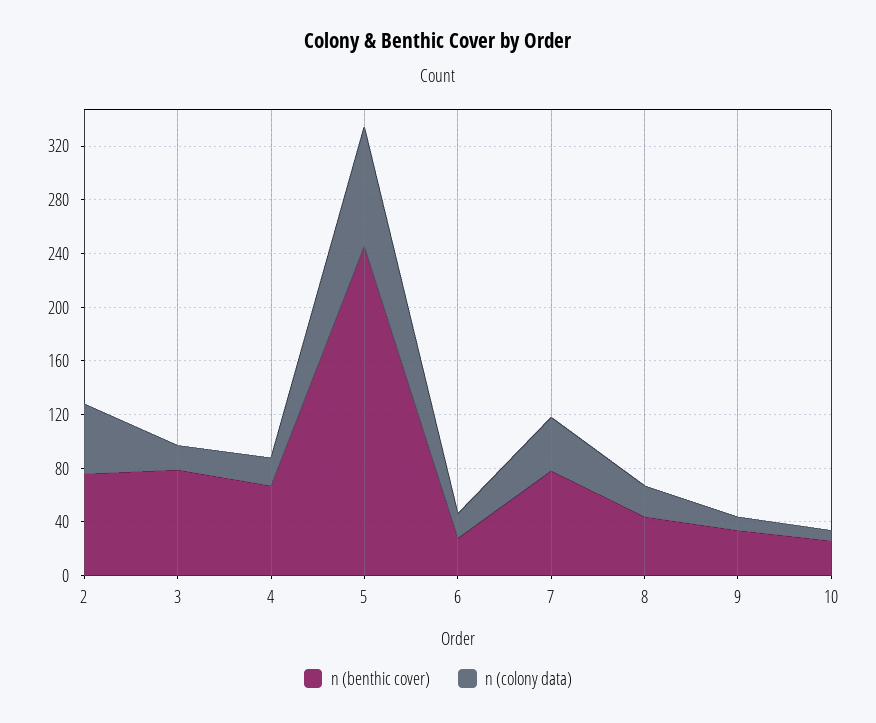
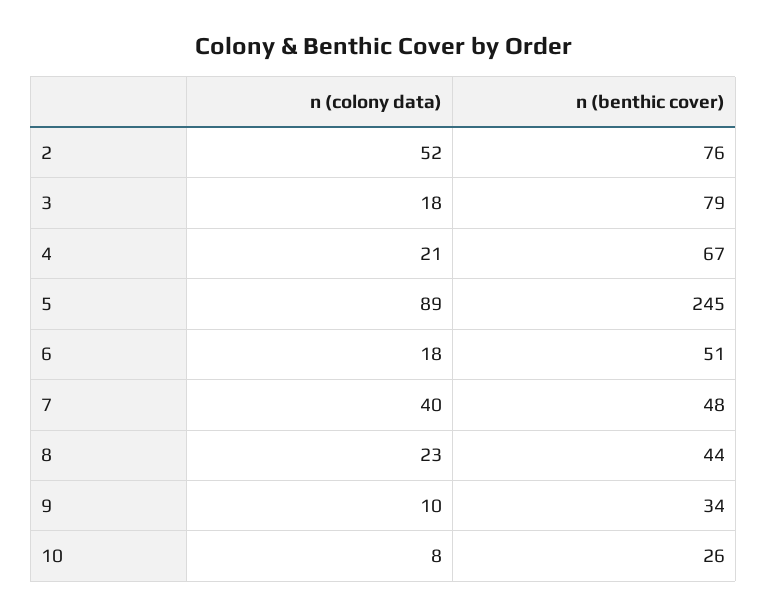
n (benthic cover), 6: 30 -> 51
n (benthic cover), 7: 80 -> 48

